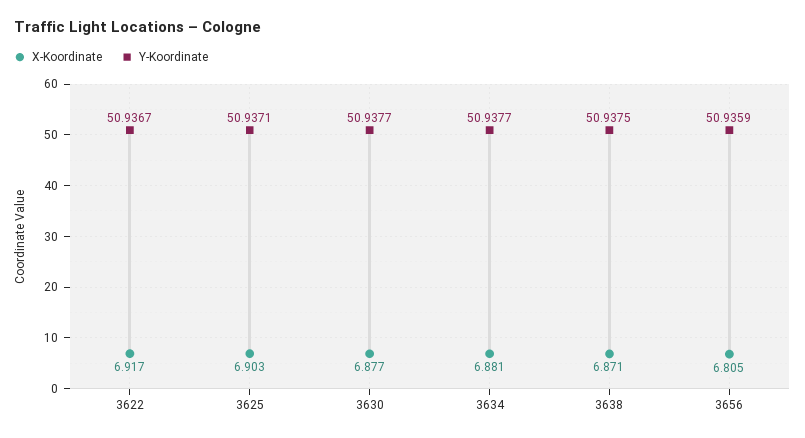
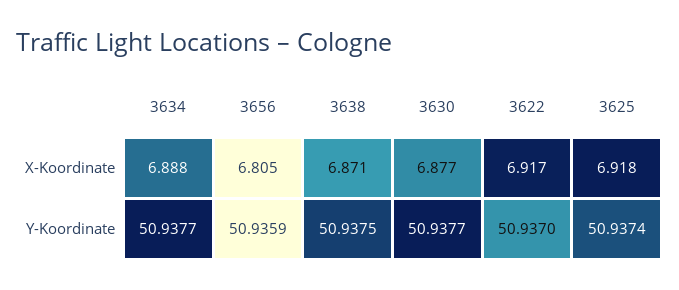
Y-Koordinate, 3622: 50.9367 -> 50.937
X-Koordinate, 3625: 6.903 -> 6.918
Y-Koordinate, 3625: 50.9371 -> 50.9374
X-Koordinate, 3634: 6.881 -> 6.888

